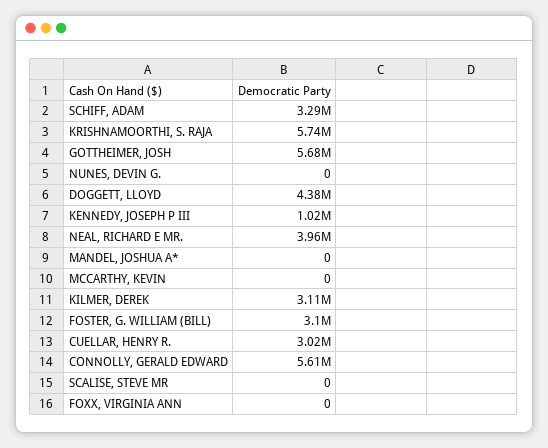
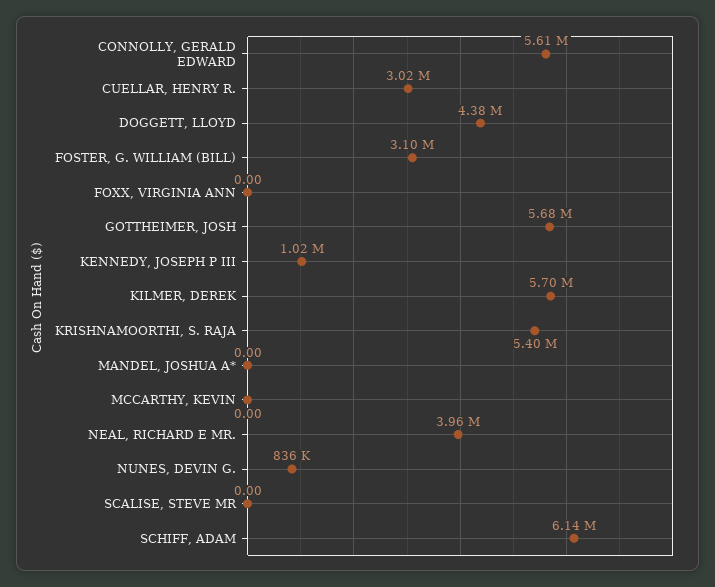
SCHIFF, ADAM: 3290000 -> 6140000
KRISHNAMOORTHI, S. RAJA: 5740000 -> 5400000
NUNES, DEVIN G.: 0 -> 836000
KILMER, DEREK: 3110000 -> 5700000

